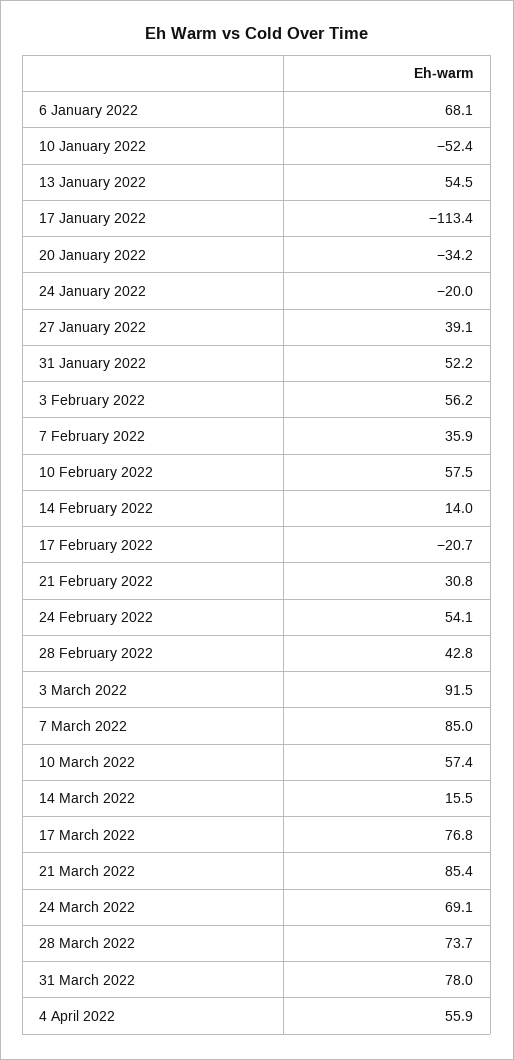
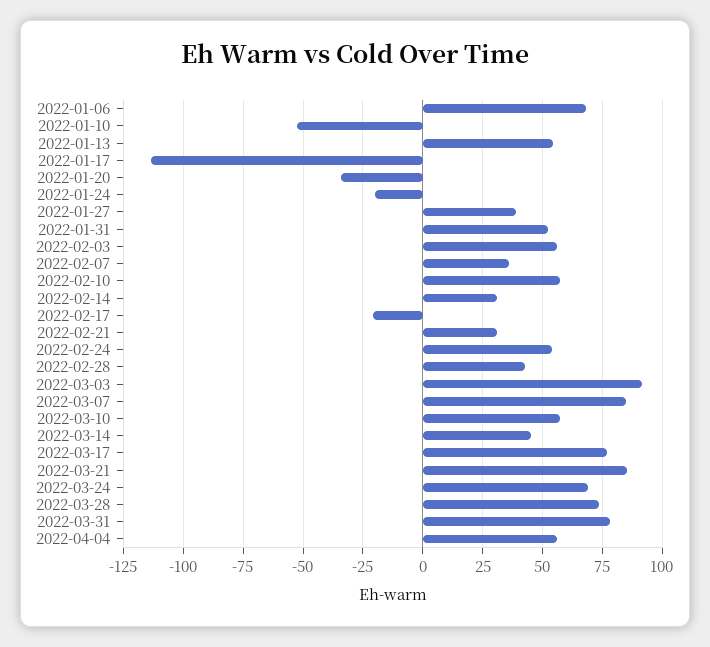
14 February 2022: 14 -> 30
14 March 2022: 15.5 -> 45

